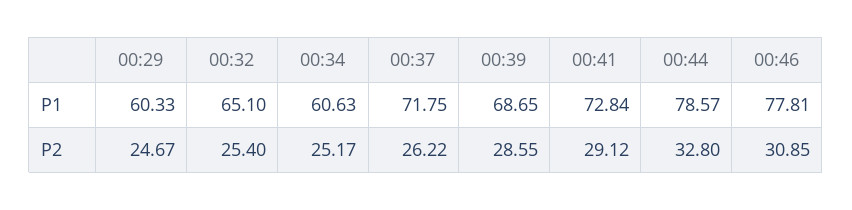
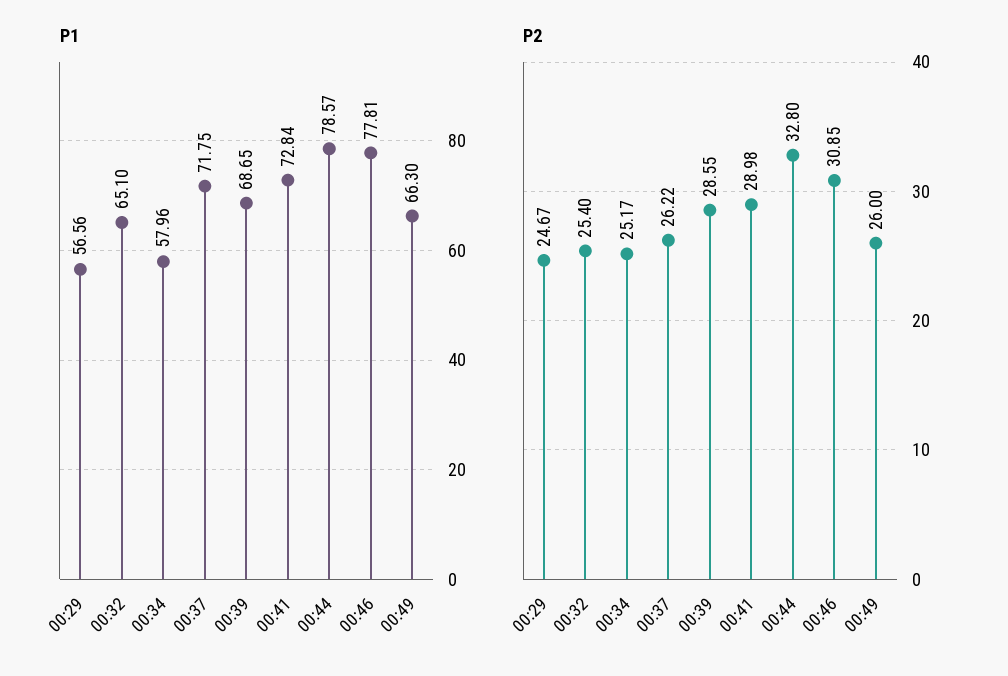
P1, 00:29: 60.33 -> 56.56
P1, 00:34: 60.63 -> 57.96
P2, 00:41: 29.12 -> 28.98
P1, 00:49: none -> 66.3
P2, 00:49: none -> 26

